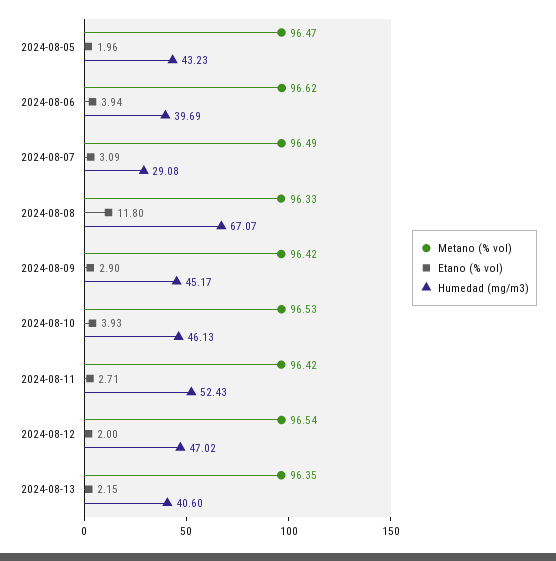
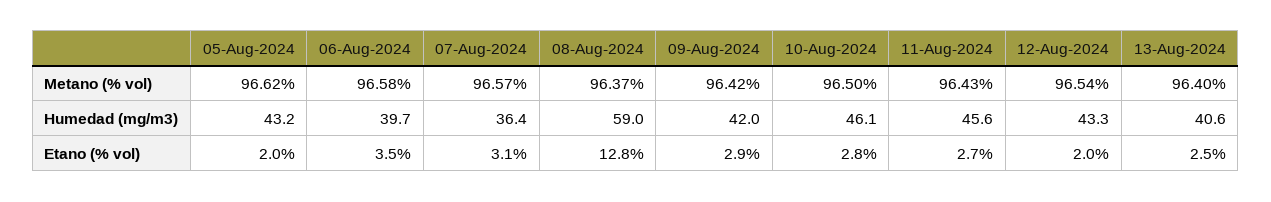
Metano (% vol), 2024-08-05: 96.47 -> 96.62
Metano (% vol), 2024-08-06: 96.62 -> 96.58
Etano (% vol), 2024-08-06: 3.94 -> 3.5
Metano (% vol), 2024-08-07: 96.49 -> 96.57
Humedad (mg/m3), 2024-08-07: 29.08 -> 36.4
Metano (% vol), 2024-08-08: 96.33 -> 96.37
Etano (% vol), 2024-08-08: 11.8 -> 12.8
Humedad (mg/m3), 2024-08-08: 67.07 -> 59
Humedad (mg/m3), 2024-08-09: 45.17 -> 42
Metano (% vol), 2024-08-10: 96.53 -> 96.5
Etano (% vol), 2024-08-10: 3.93 -> 2.8
Metano (% vol), 2024-08-11: 96.42 -> 96.43
Humedad (mg/m3), 2024-08-11: 52.43 -> 45.6
Humedad (mg/m3), 2024-08-12: 47.02 -> 43.3
Metano (% vol), 2024-08-13: 96.35 -> 96.4
Etano (% vol), 2024-08-13: 2.15 -> 2.5

